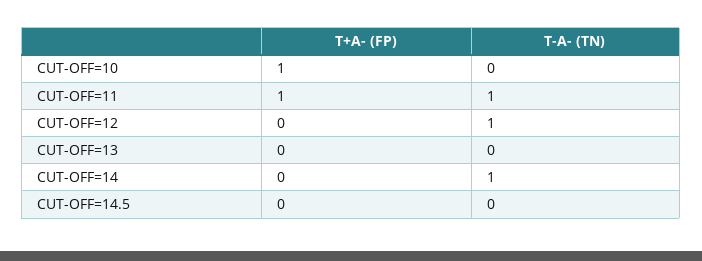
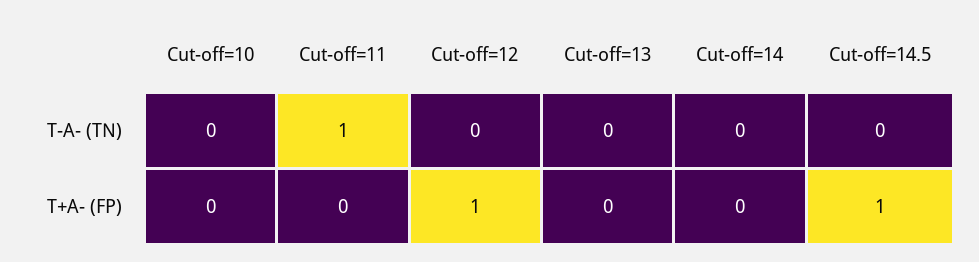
T+A- (FP), CUT-OFF=10: 1 -> 0
T+A- (FP), CUT-OFF=11: 1 -> 0
T+A- (FP), CUT-OFF=12: 0 -> 1
T-A- (TN), CUT-OFF=12: 1 -> 0
T-A- (TN), CUT-OFF=14: 1 -> 0
T+A- (FP), CUT-OFF=14.5: 0 -> 1

